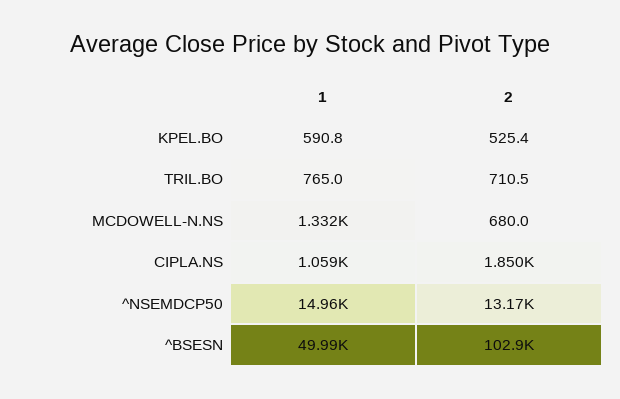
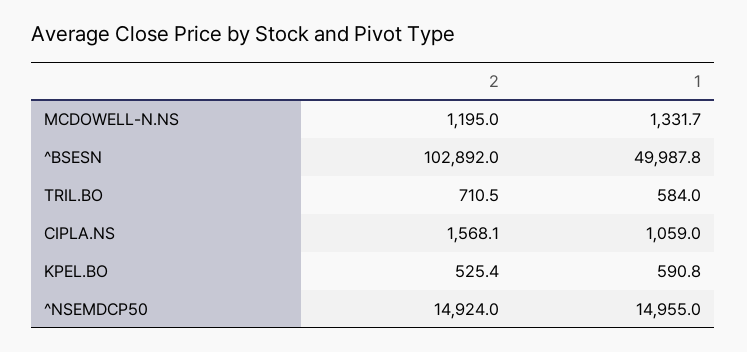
1, TRIL.BO: 765 -> 584
2, MCDOWELL-N.NS: 680 -> 1195
2, CIPLA.NS: 1850 -> 1568.1
2, ^NSEMDCP50: 13170 -> 14924

